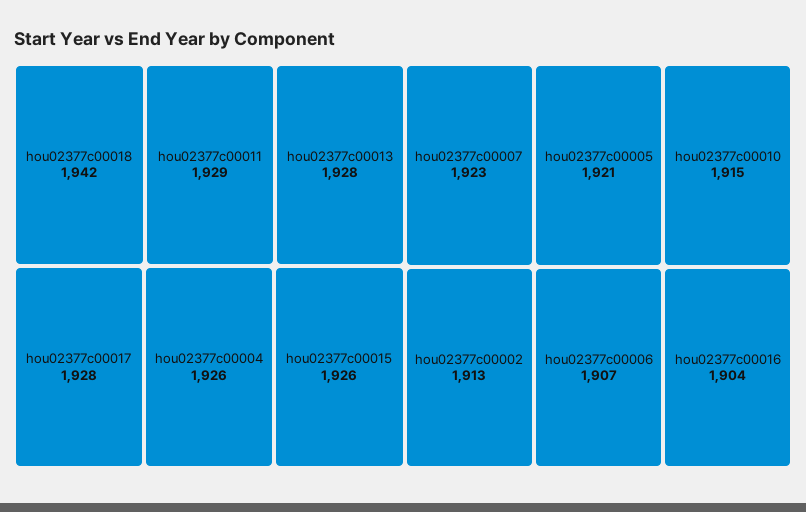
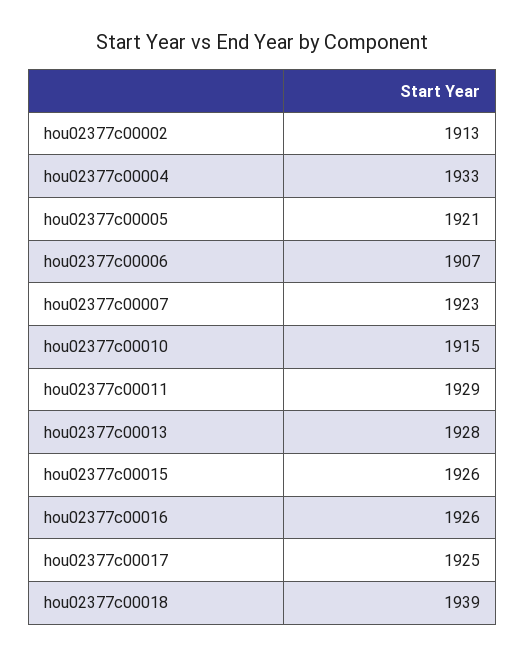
hou02377c00018: 1942 -> 1939
hou02377c00017: 1928 -> 1925
hou02377c00004: 1926 -> 1933
hou02377c00016: 1904 -> 1926

